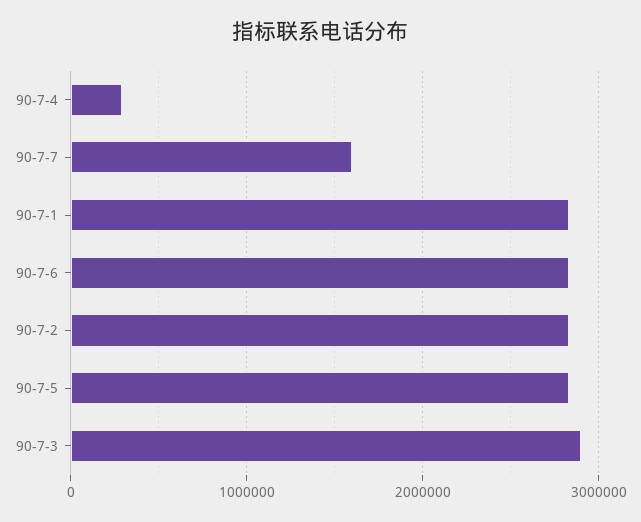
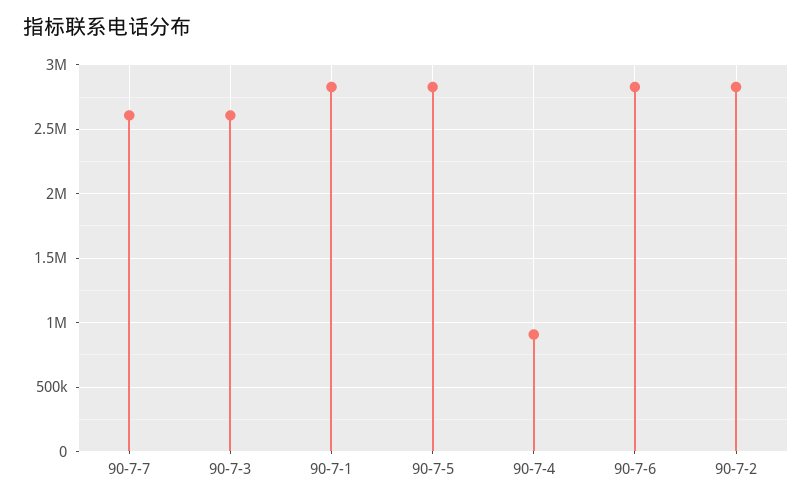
90-7-4: 300000 -> 900000
90-7-7: 1600000 -> 2600000
90-7-3: 2900000 -> 2600000

